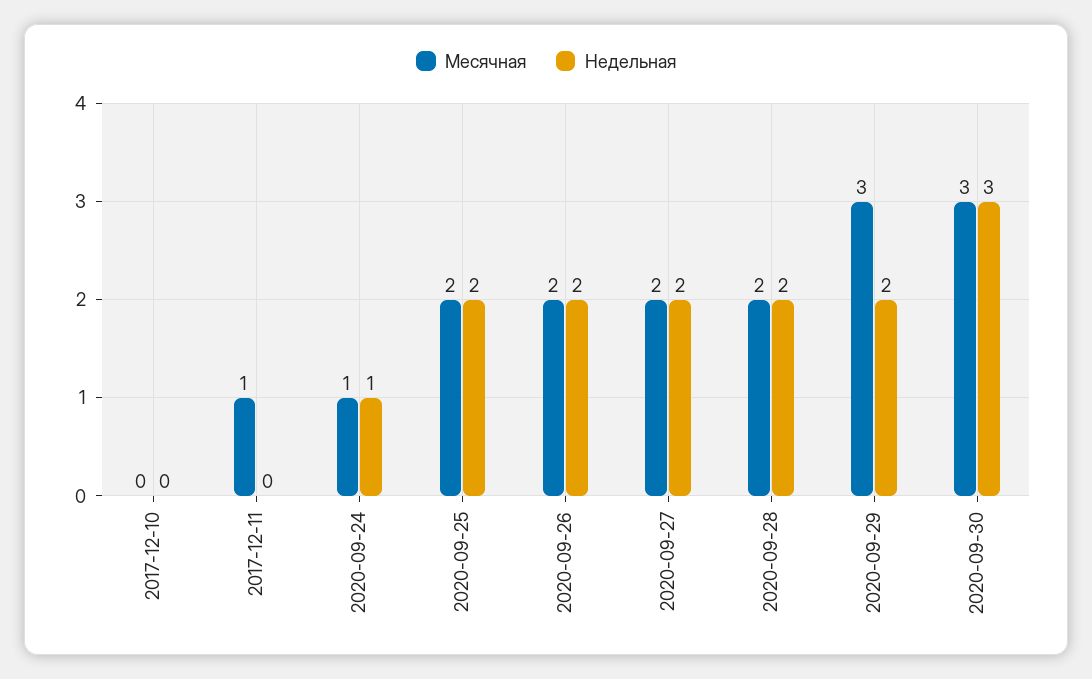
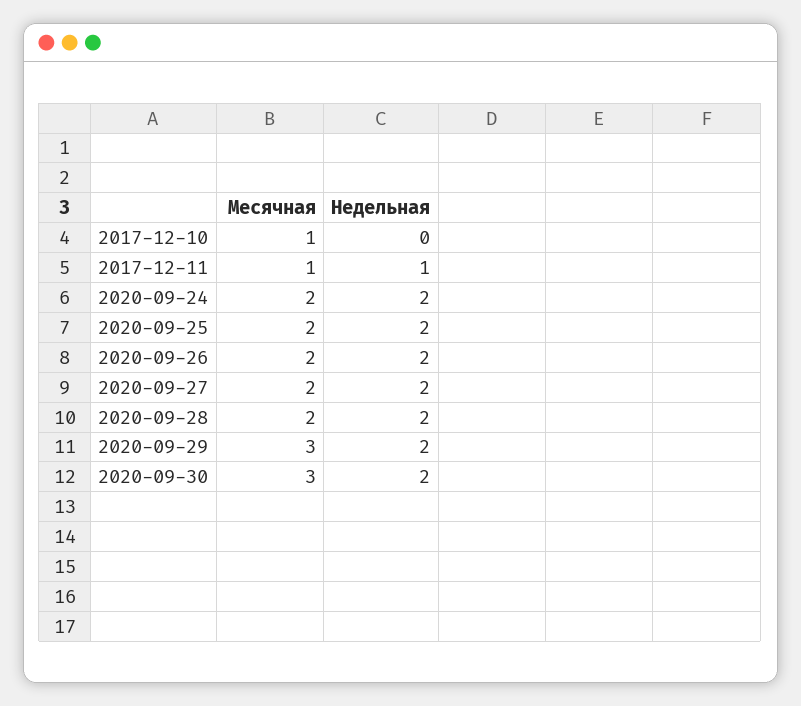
Месячная, 2017-12-10: 0 -> 1
Недельная, 2017-12-11: 0 -> 1
Месячная, 2020-09-24: 1 -> 2
Недельная, 2020-09-24: 1 -> 2
Недельная, 2020-09-30: 3 -> 2

